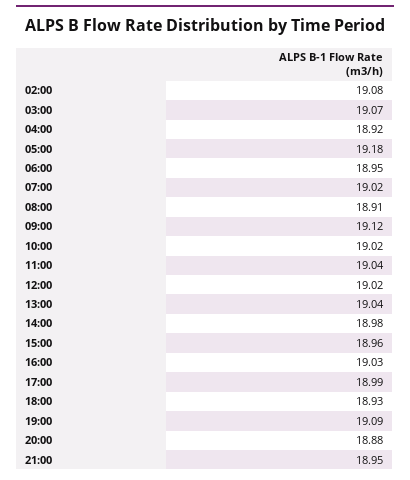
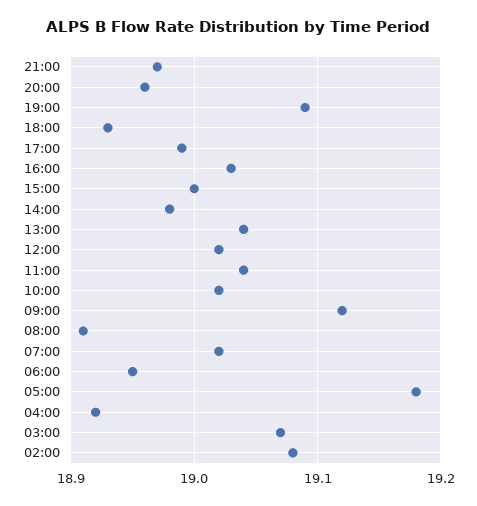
15:00: 18.96 -> 19
20:00: 18.88 -> 18.96
21:00: 18.95 -> 18.97

